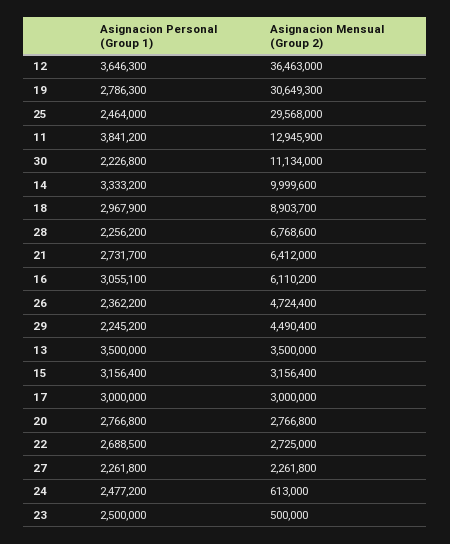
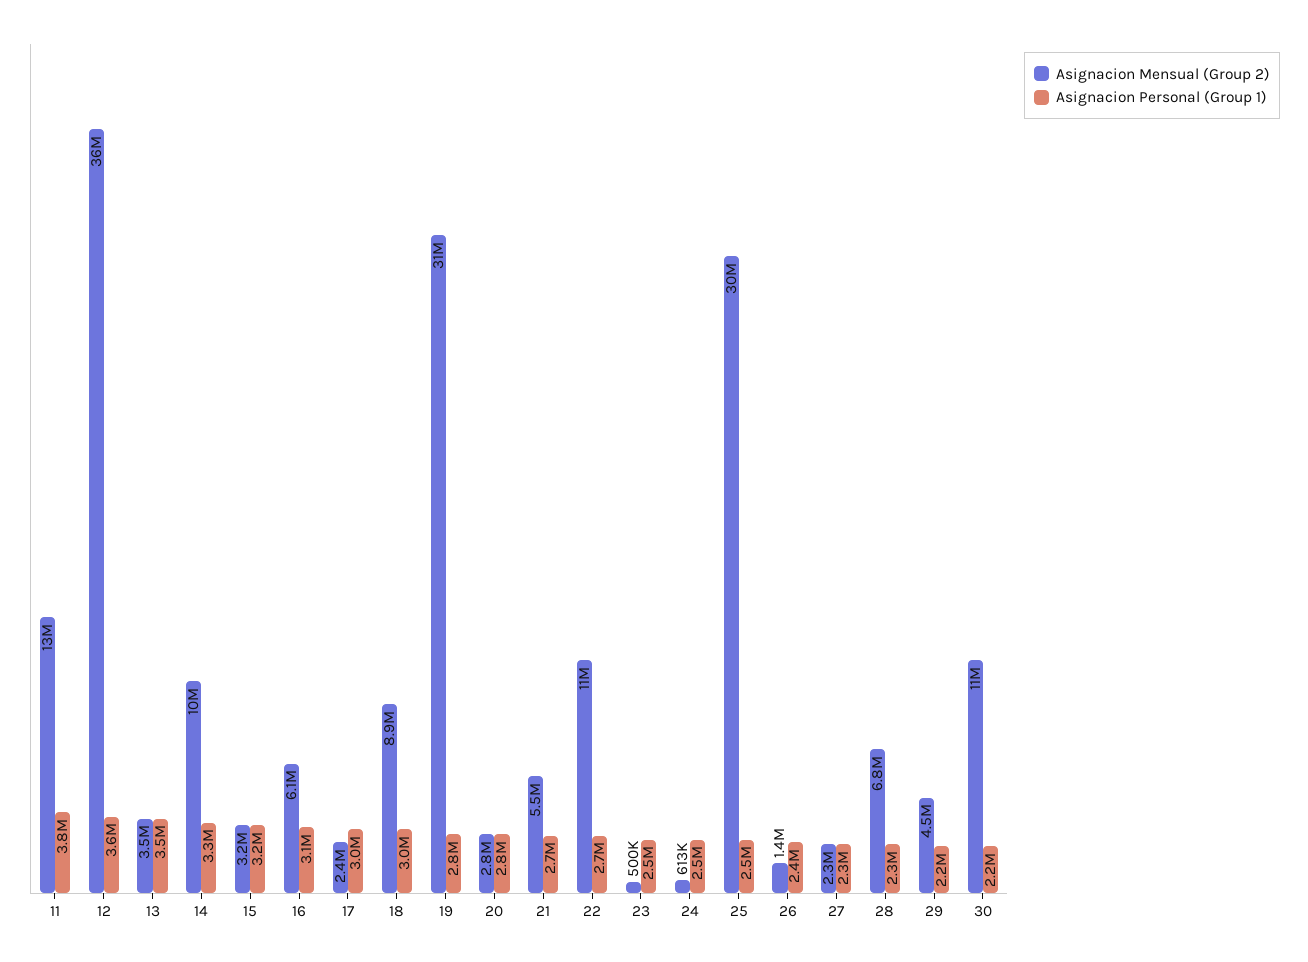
Asignacion Mensual (Group 2), 21: 6412000 -> 5500000
Asignacion Mensual (Group 2), 26: 4724400 -> 1400000
Asignacion Mensual (Group 2), 17: 3000000 -> 2400000
Asignacion Mensual (Group 2), 22: 2725000 -> 11000000

